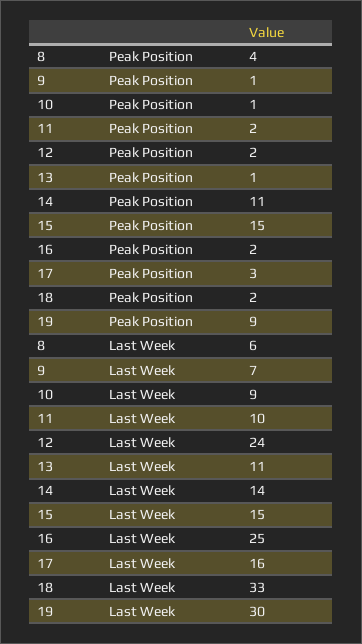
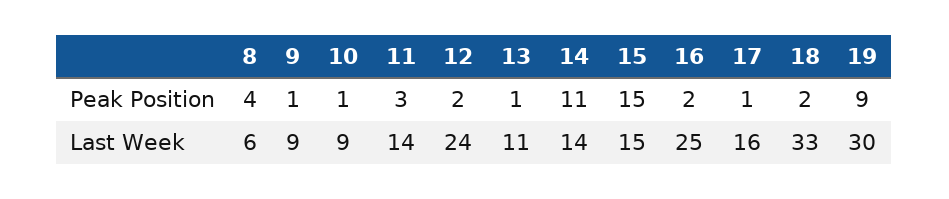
11, Peak Position: 2 -> 3
17, Peak Position: 3 -> 1
9, Last Week: 7 -> 9
11, Last Week: 10 -> 14

